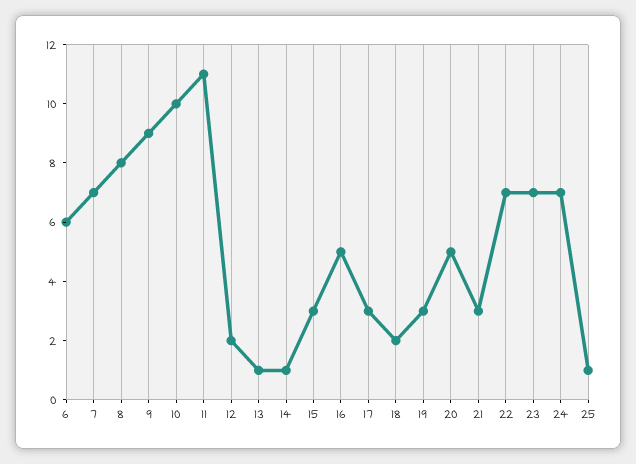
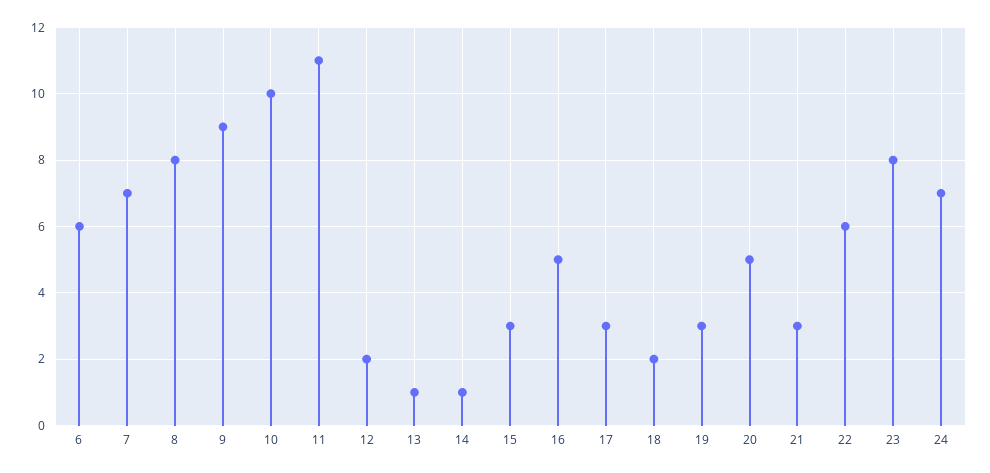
22: 7 -> 6
23: 7 -> 8
25: 1 -> none

